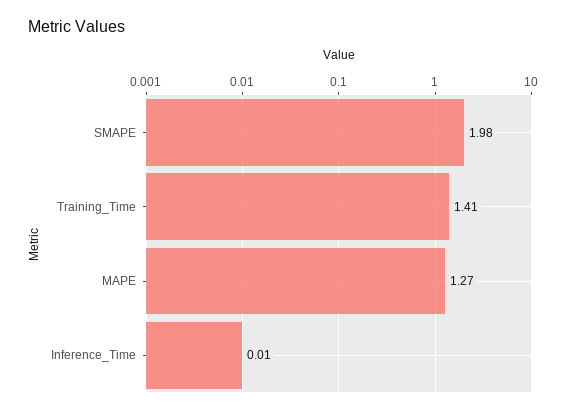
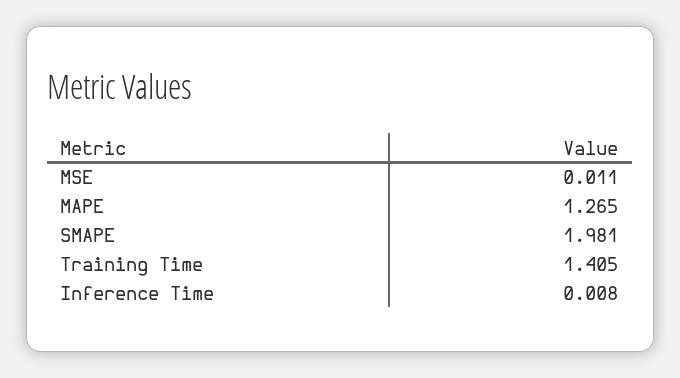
MSE: none -> 0.011

